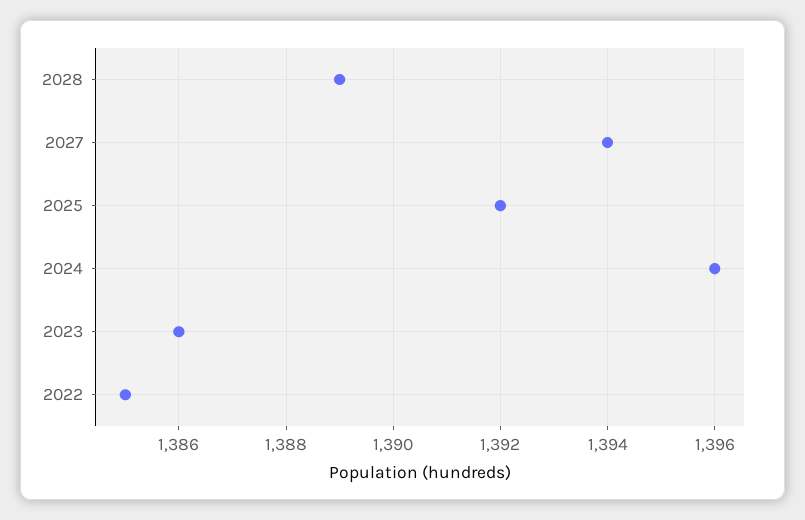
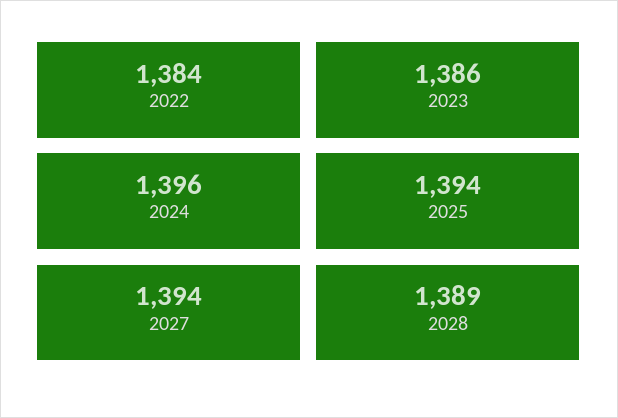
2025: 1392 -> 1394
2022: 1385 -> 1384

